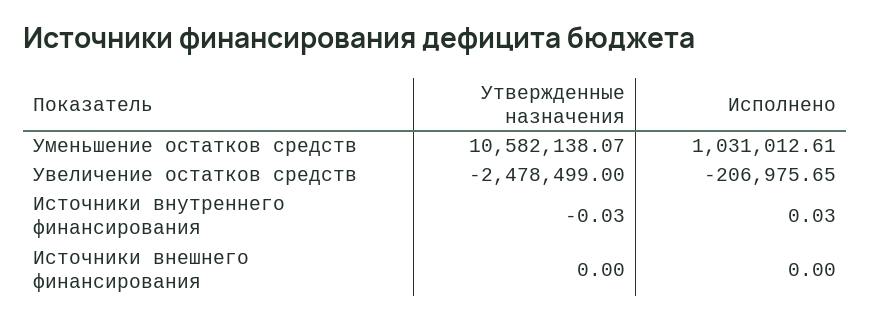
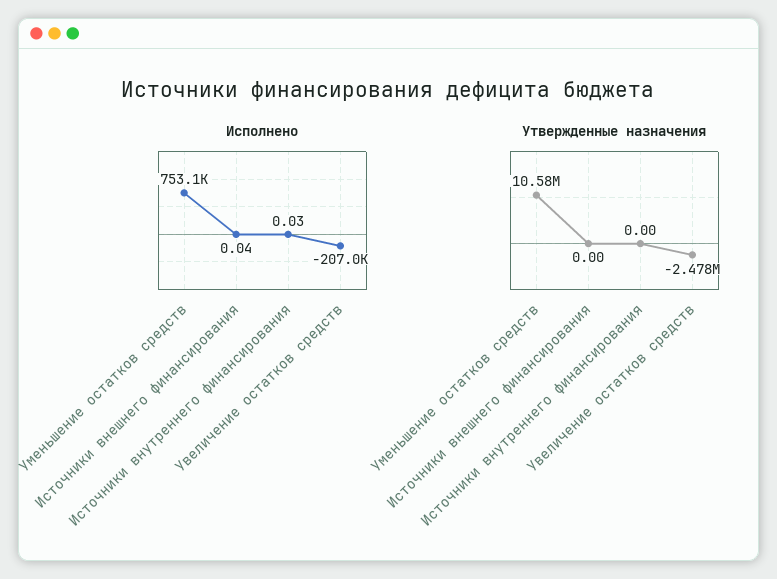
Исполнено, Уменьшение остатков средств: 1031012.61 -> 753100
Утвержденные назначения, Источники внутреннего финансирования: -0.03 -> 0
Исполнено, Источники внешнего финансирования: 0 -> 0.04

